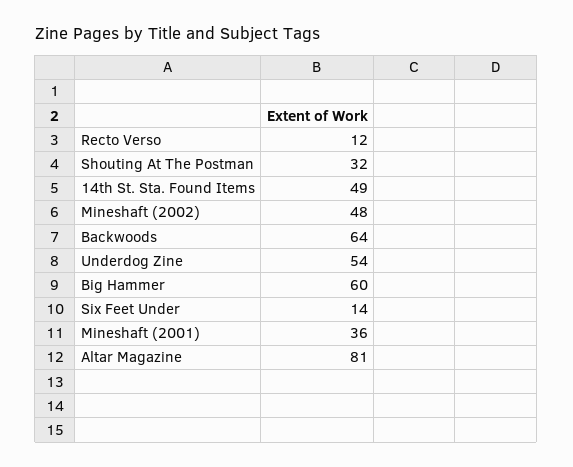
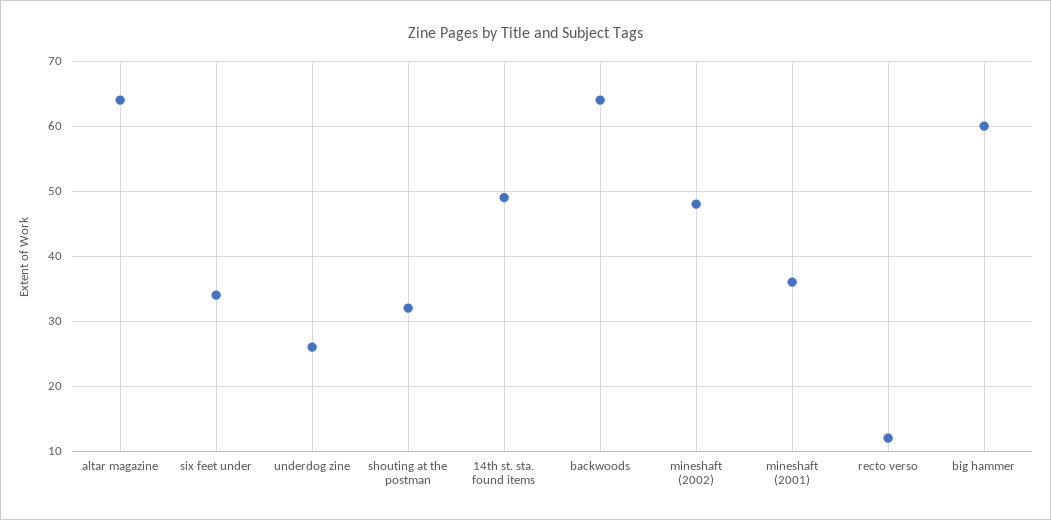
Underdog Zine: 54 -> 26
Six Feet Under: 14 -> 34
Altar Magazine: 81 -> 64

